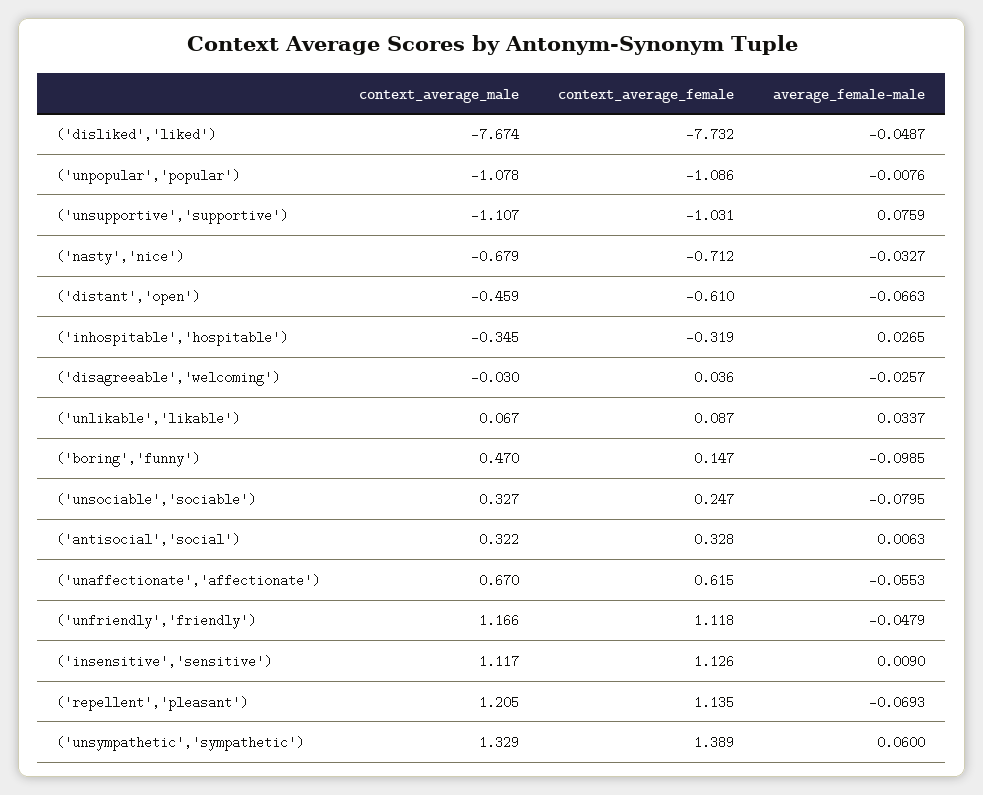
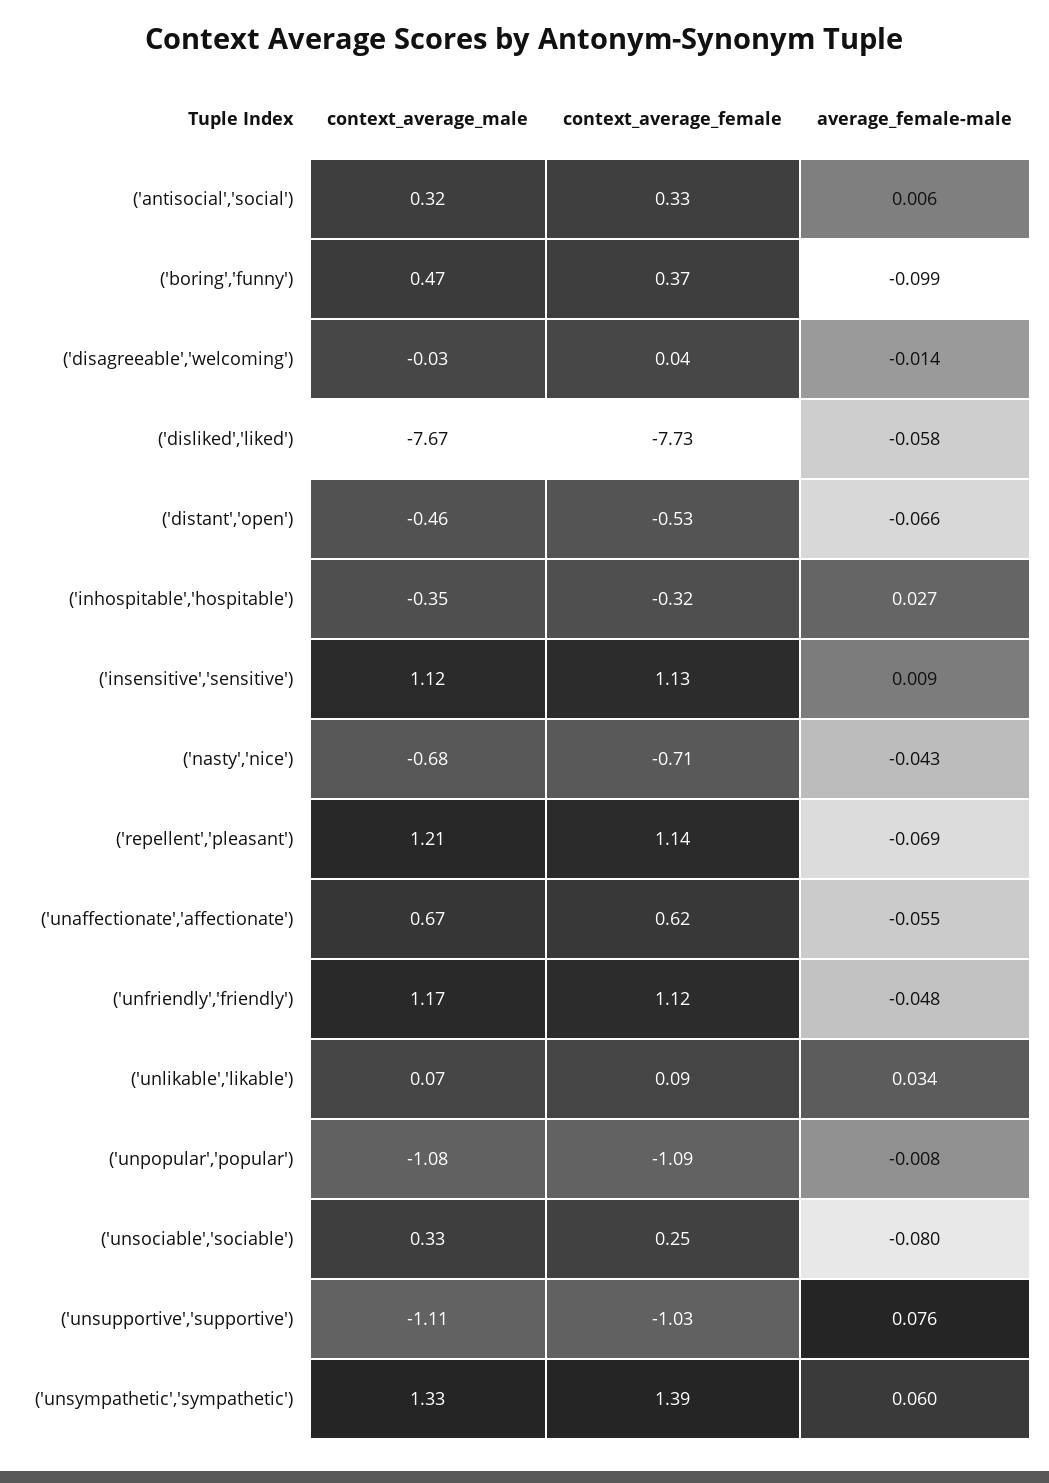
average_female-male, ('disliked','liked'): -0.0487 -> -0.058
average_female-male, ('nasty','nice'): -0.0327 -> -0.043
context_average_female, ('distant','open'): -0.61 -> -0.53
average_female-male, ('disagreeable','welcoming'): -0.0257 -> -0.014
context_average_female, ('boring','funny'): 0.147 -> 0.37

